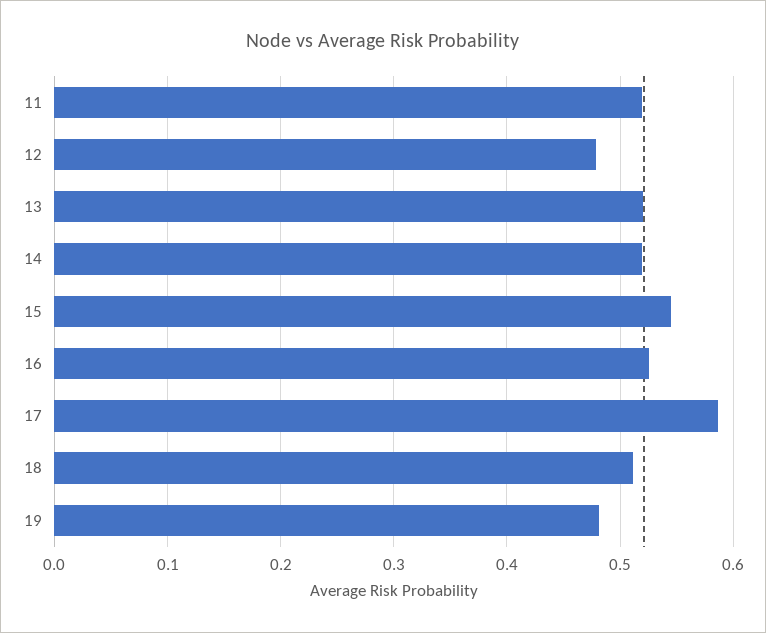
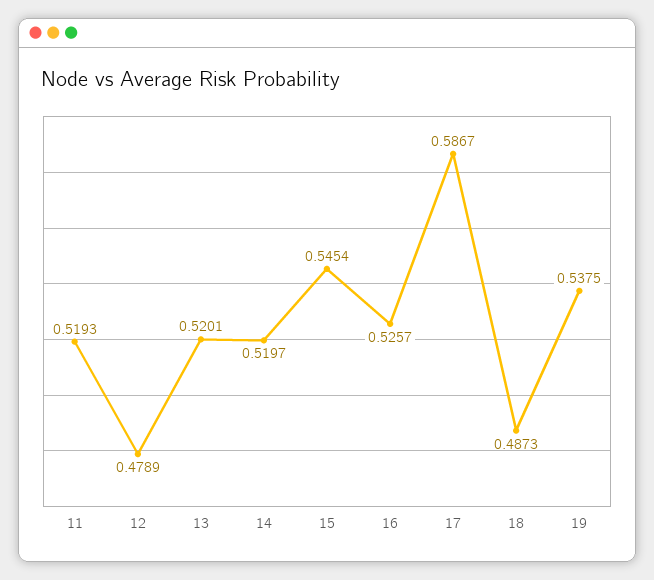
18: 0.51 -> 0.4873
19: 0.48 -> 0.5375

